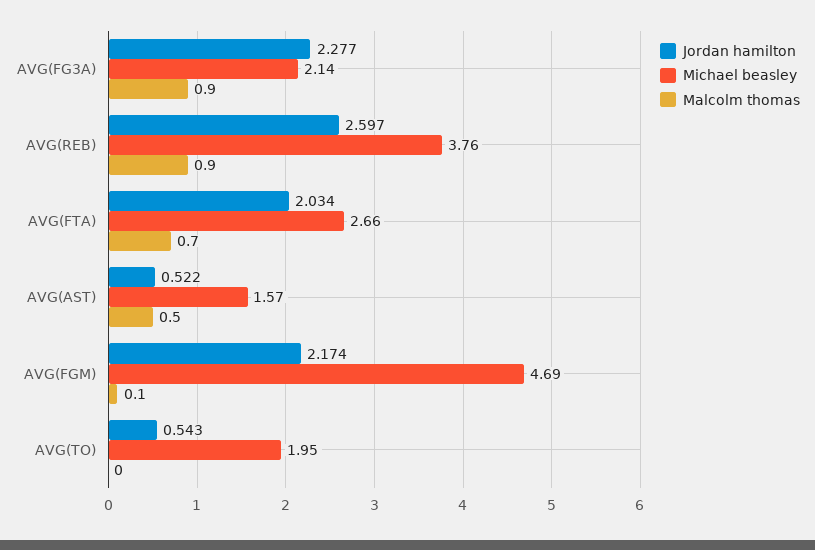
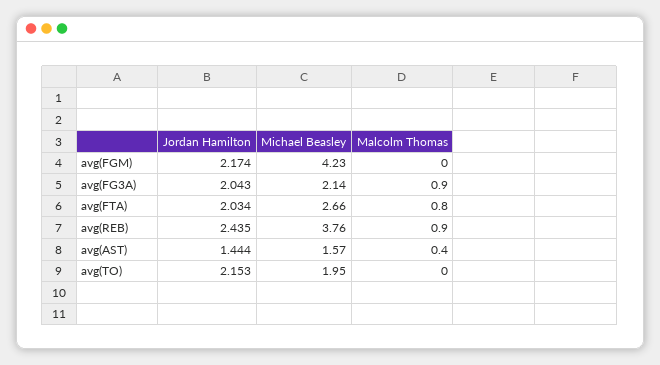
Jordan hamilton, AVG(FG3A): 2.277 -> 2.043
Jordan hamilton, AVG(REB): 2.597 -> 2.435
Malcolm thomas, AVG(FTA): 0.7 -> 0.8
Jordan hamilton, AVG(AST): 0.522 -> 1.444
Malcolm thomas, AVG(AST): 0.5 -> 0.4
Michael beasley, AVG(FGM): 4.69 -> 4.23
Malcolm thomas, AVG(FGM): 0.1 -> 0
Jordan hamilton, AVG(TO): 0.543 -> 2.153

